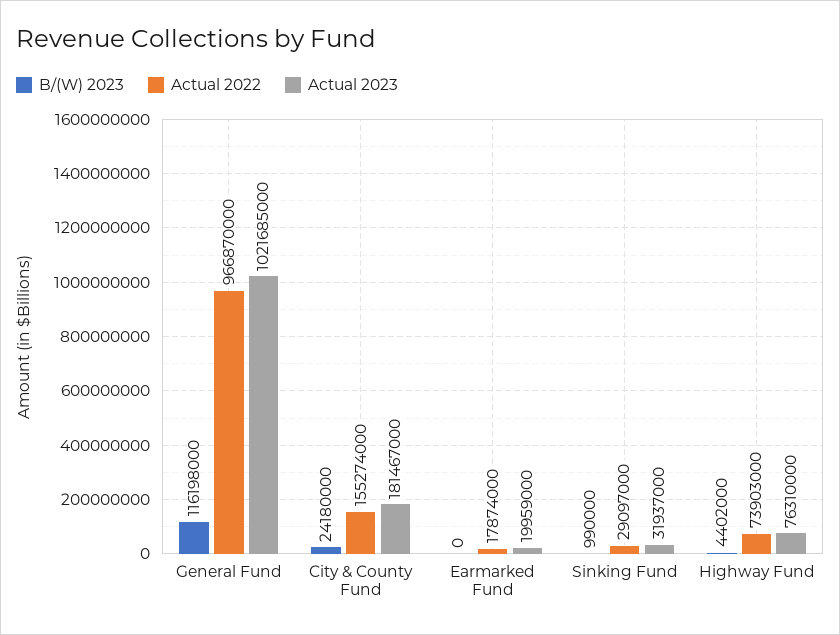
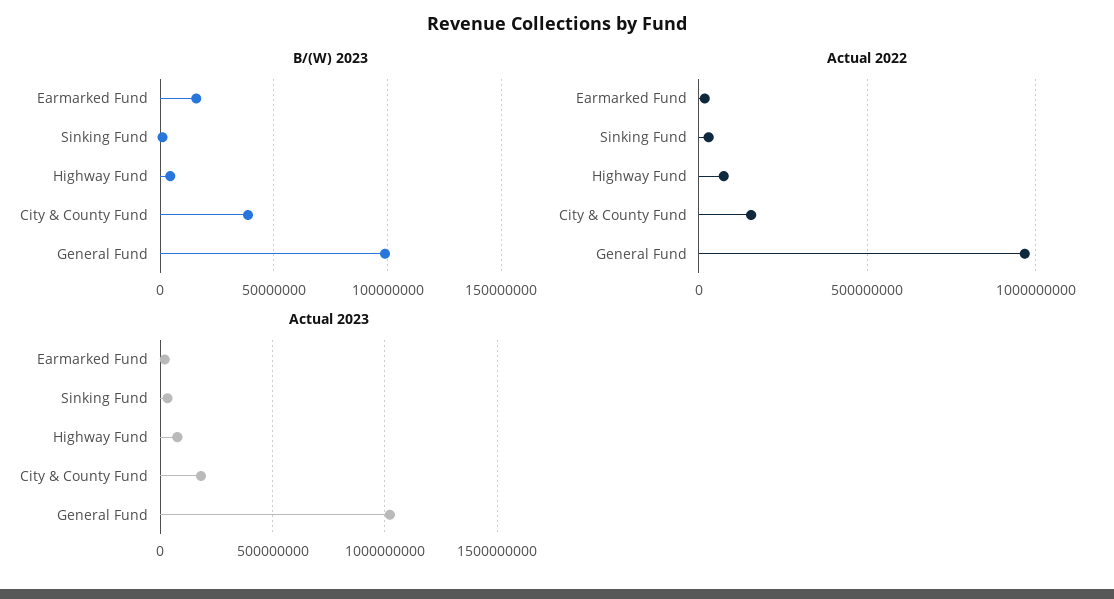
B/(W) 2023, General Fund: 116198000 -> 100000000
B/(W) 2023, City & County Fund: 24180000 -> 40000000
B/(W) 2023, Earmarked Fund: 0 -> 15000000

